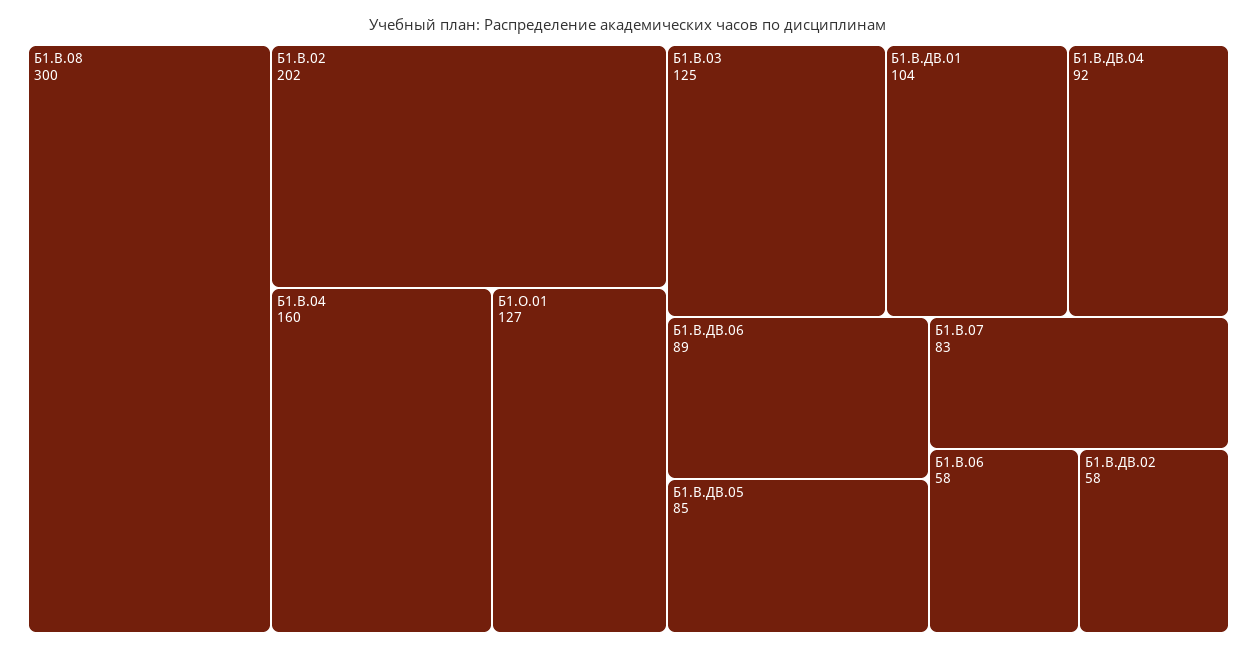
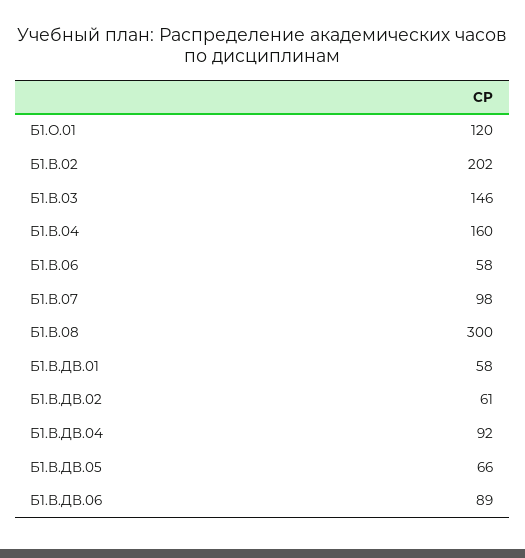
Б1.О.01: 127 -> 120
Б1.В.03: 125 -> 146
Б1.В.ДВ.01: 104 -> 58
Б1.В.ДВ.05: 85 -> 66
Б1.В.07: 83 -> 98
Б1.В.ДВ.02: 58 -> 61

